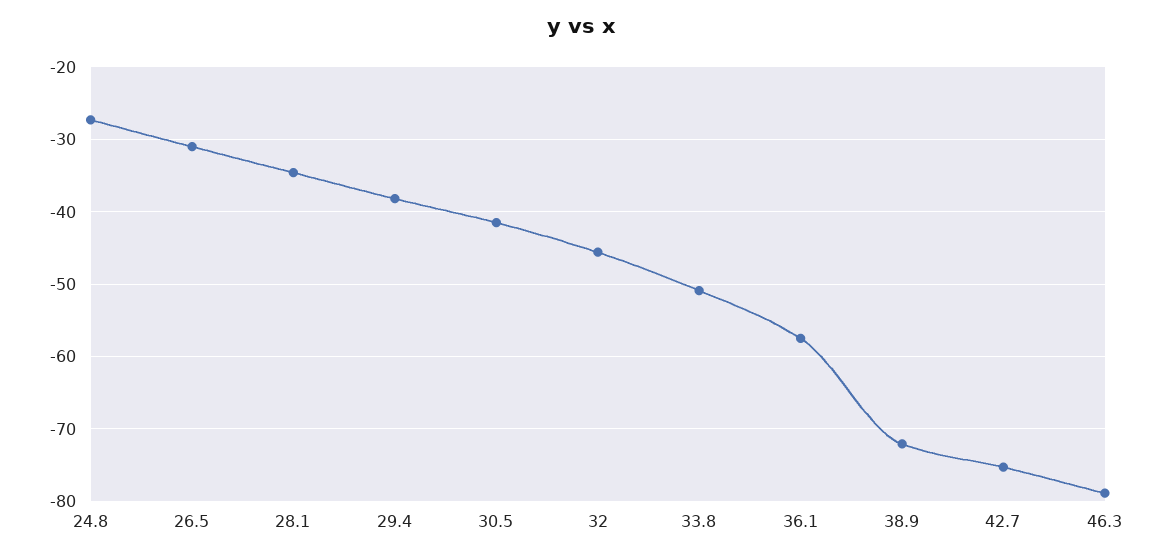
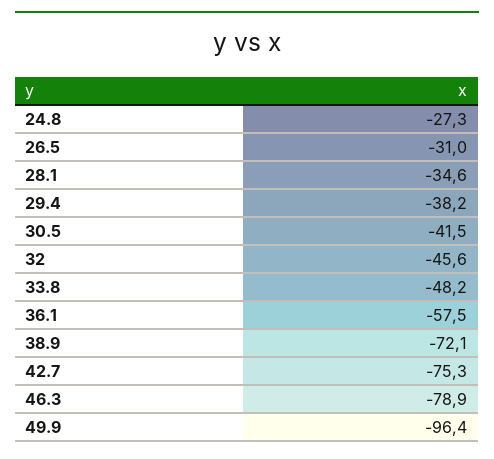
33.8: -51 -> -48.2
49.9: none -> -96.4

